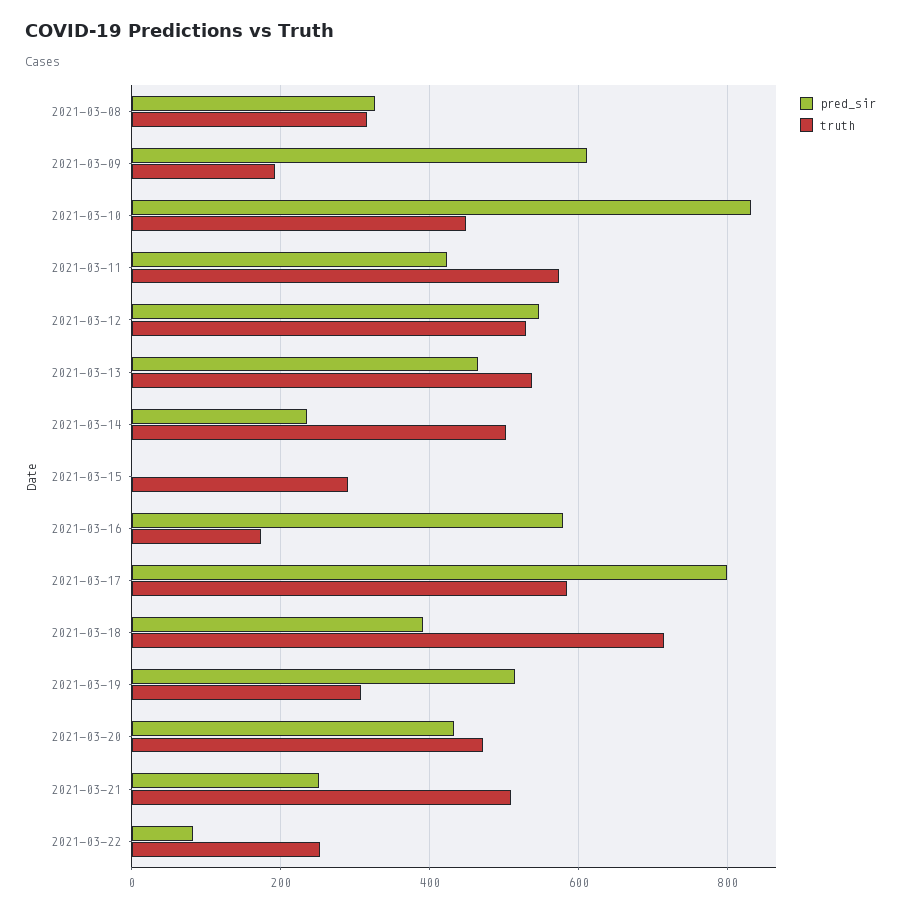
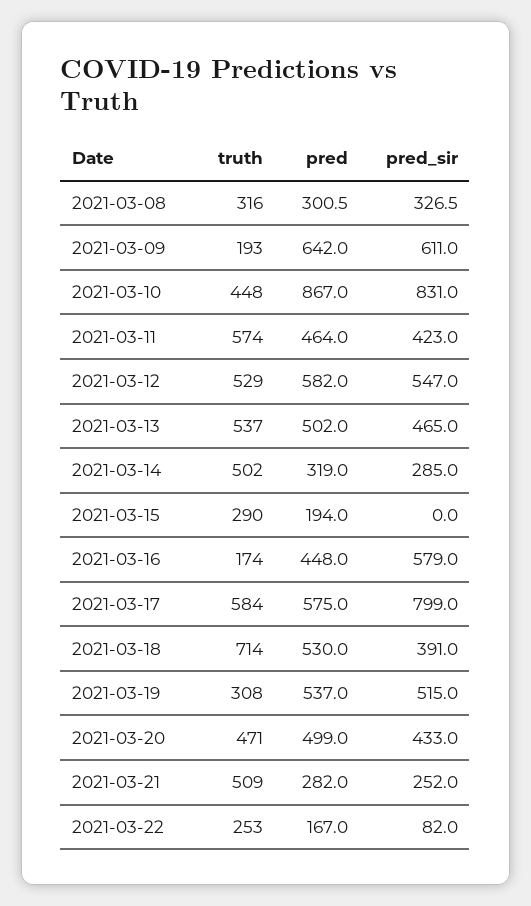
pred_sir, 2021-03-14: 240 -> 285
pred, 2021-03-08: none -> 300.5
pred, 2021-03-09: none -> 642
pred, 2021-03-10: none -> 867
pred, 2021-03-11: none -> 464
pred, 2021-03-12: none -> 582
pred, 2021-03-13: none -> 502
pred, 2021-03-14: none -> 319
pred, 2021-03-15: none -> 194
pred, 2021-03-16: none -> 448
pred, 2021-03-17: none -> 575
pred, 2021-03-18: none -> 530
pred, 2021-03-19: none -> 537
pred, 2021-03-20: none -> 499
pred, 2021-03-21: none -> 282
pred, 2021-03-22: none -> 167

